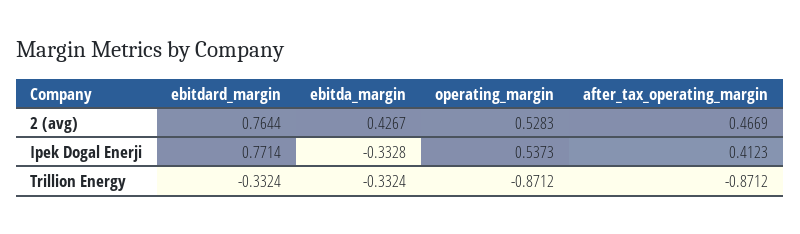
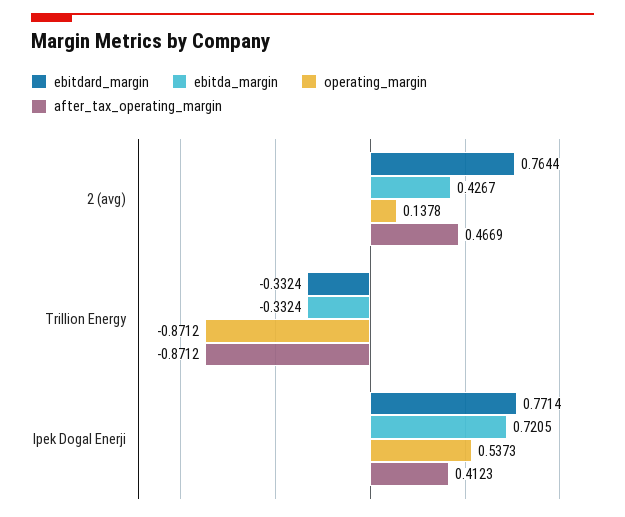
operating_margin, 2 (avg): 0.5283 -> 0.1378
ebitda_margin, Ipek Dogal Enerji: -0.3328 -> 0.7205

